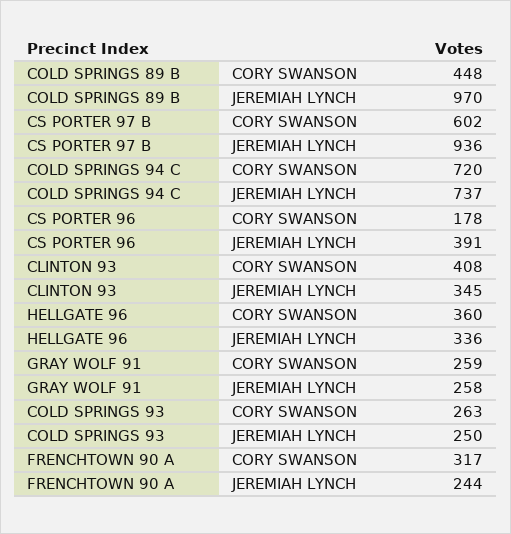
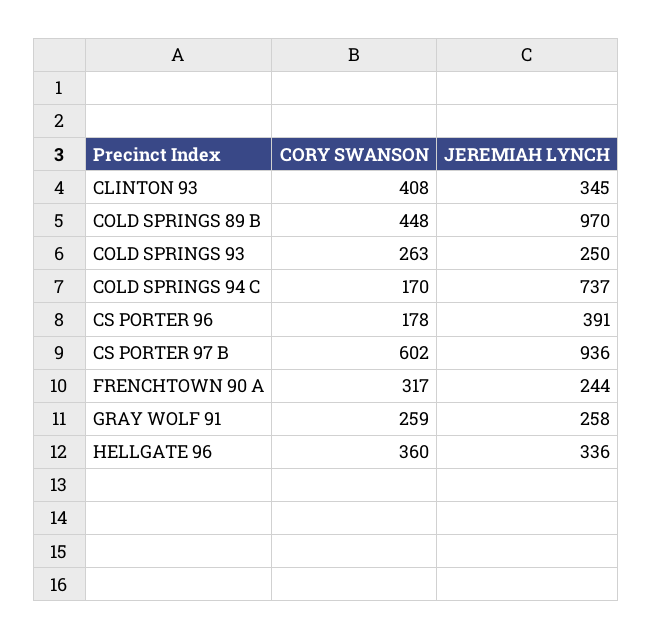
COLD SPRINGS 94 C, CORY SWANSON: 720 -> 170

